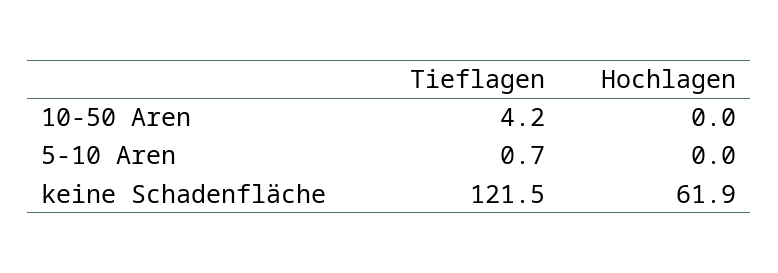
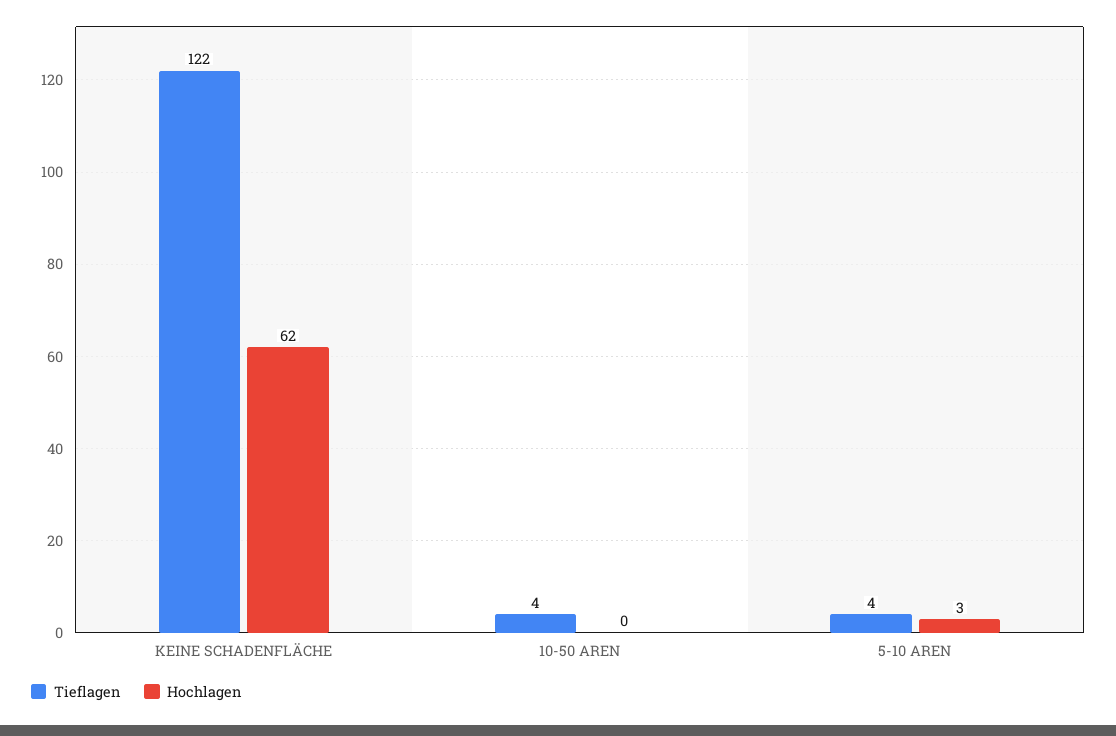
Tieflagen, 5-10 Aren: 0.7 -> 4
Hochlagen, 5-10 Aren: 0 -> 3

